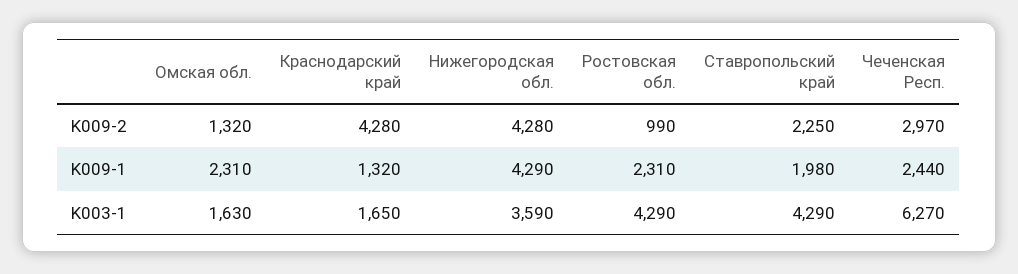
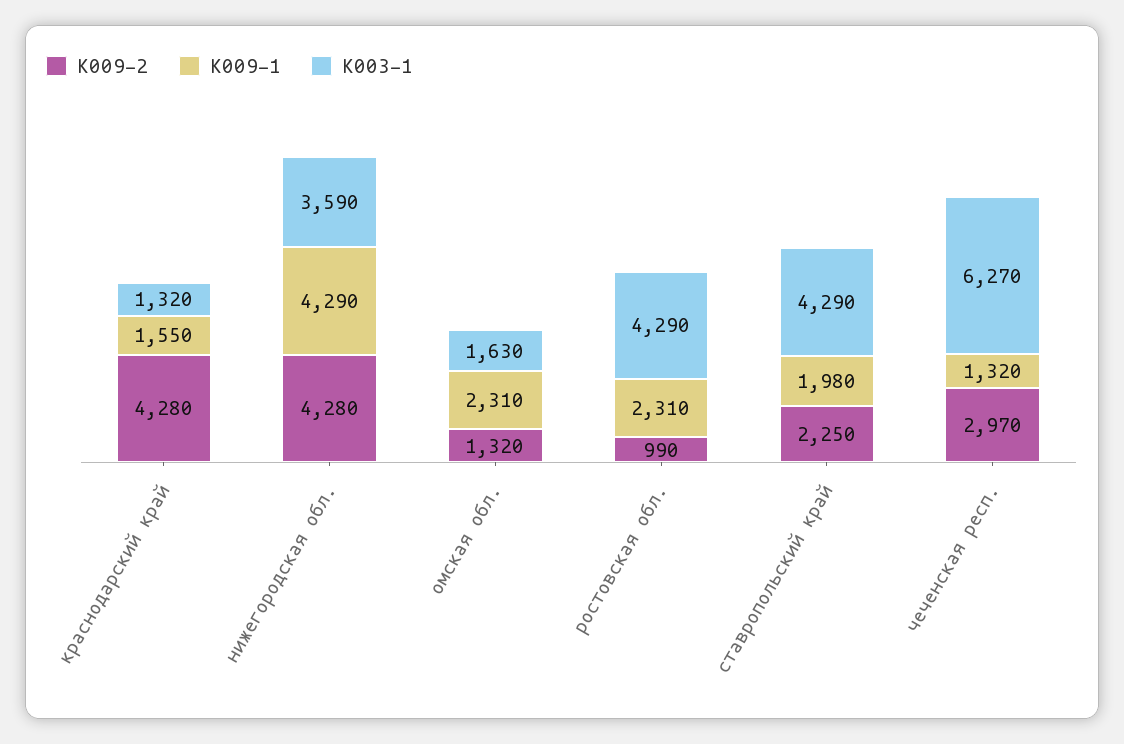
K009-1, Краснодарский край: 1320 -> 1550
K009-1, Чеченская Респ.: 2440 -> 1320
K003-1, Краснодарский край: 1650 -> 1320

